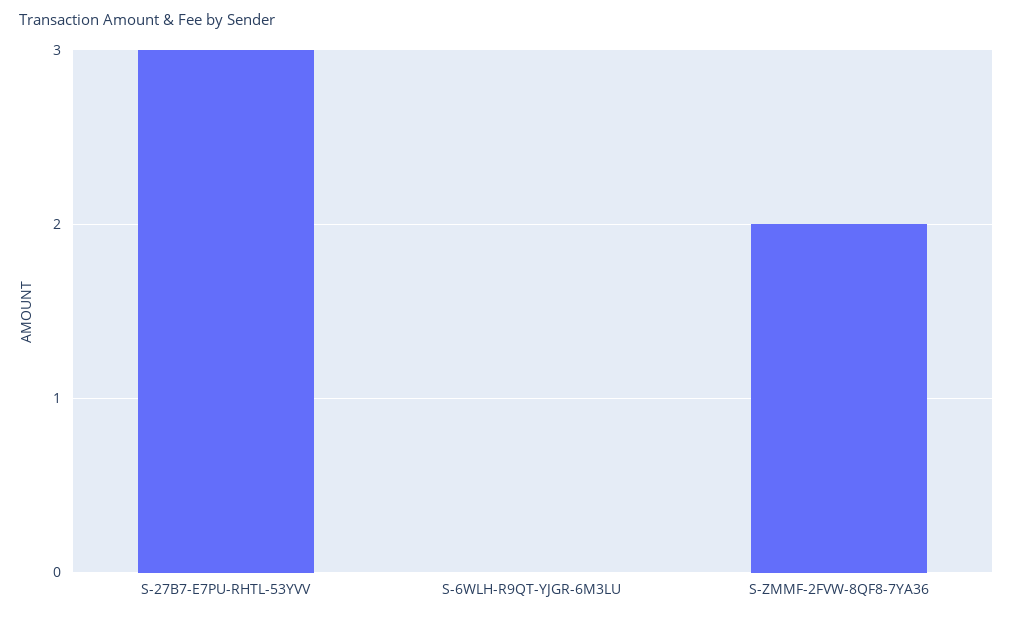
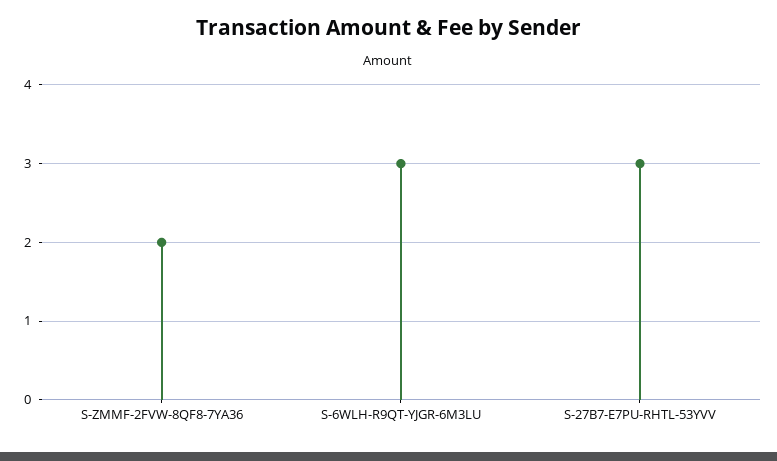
S-6WLH-R9QT-YJGR-6M3LU: 0 -> 3

